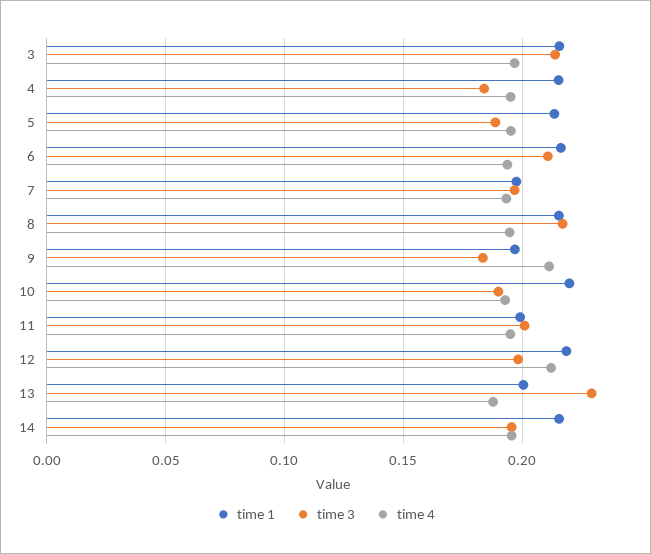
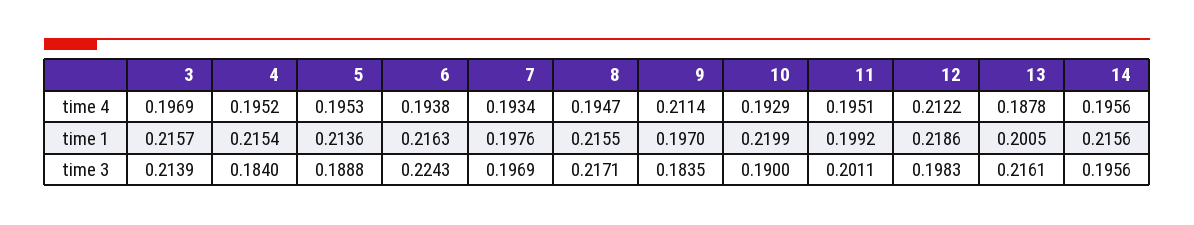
time 3, 6: 0.21 -> 0.2243
time 3, 13: 0.23 -> 0.2161

